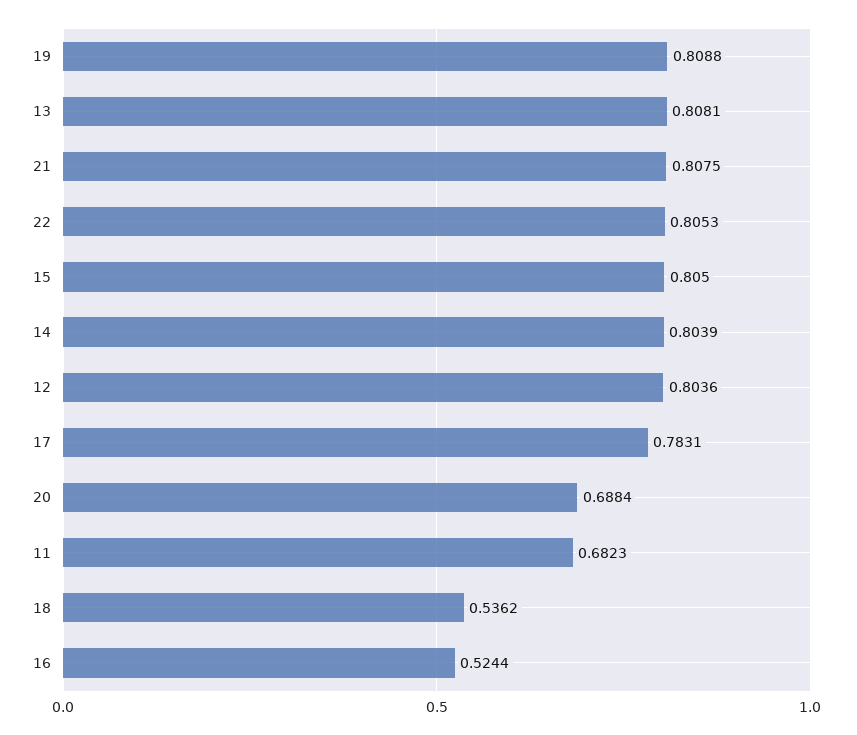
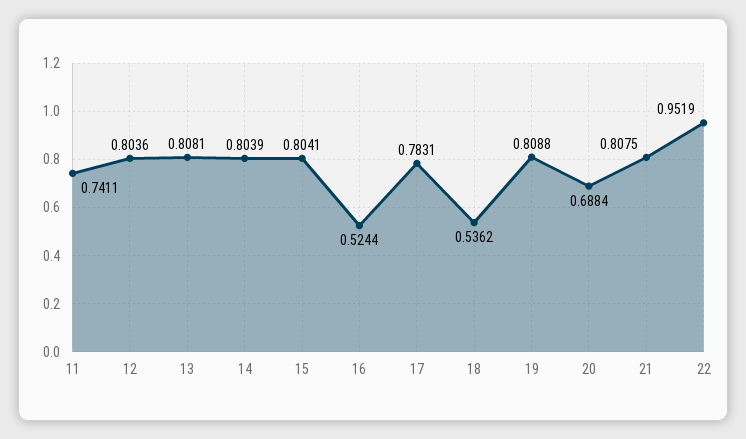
22: 0.8053 -> 0.9519
15: 0.805 -> 0.8041
11: 0.6823 -> 0.7411

